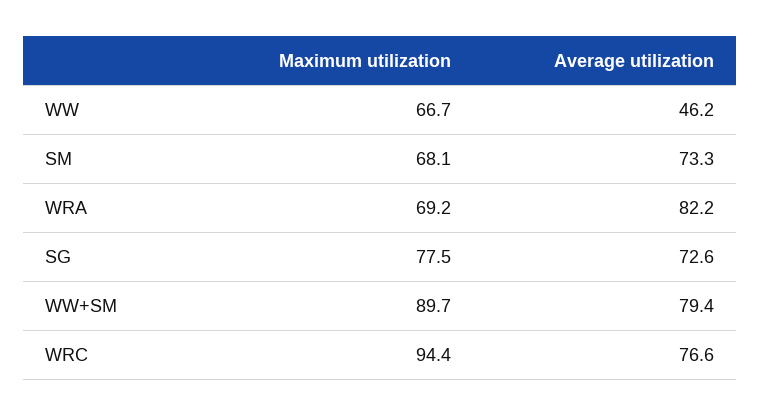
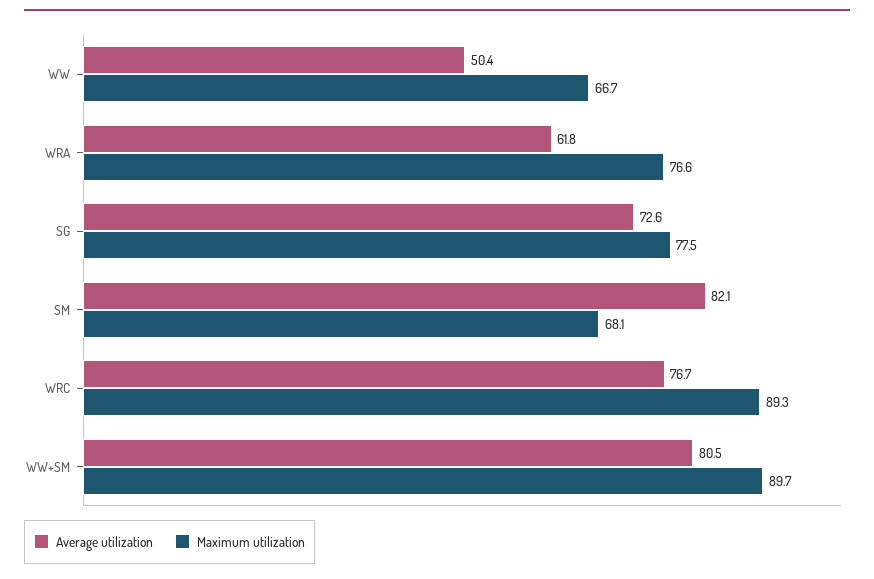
Average utilization, WW: 46.2 -> 50.4
Average utilization, SM: 73.3 -> 82.1
Maximum utilization, WRA: 69.2 -> 76.6
Average utilization, WRA: 82.2 -> 61.8
Average utilization, WW+SM: 79.4 -> 80.5
Maximum utilization, WRC: 94.4 -> 89.3
Average utilization, WRC: 76.6 -> 76.7

